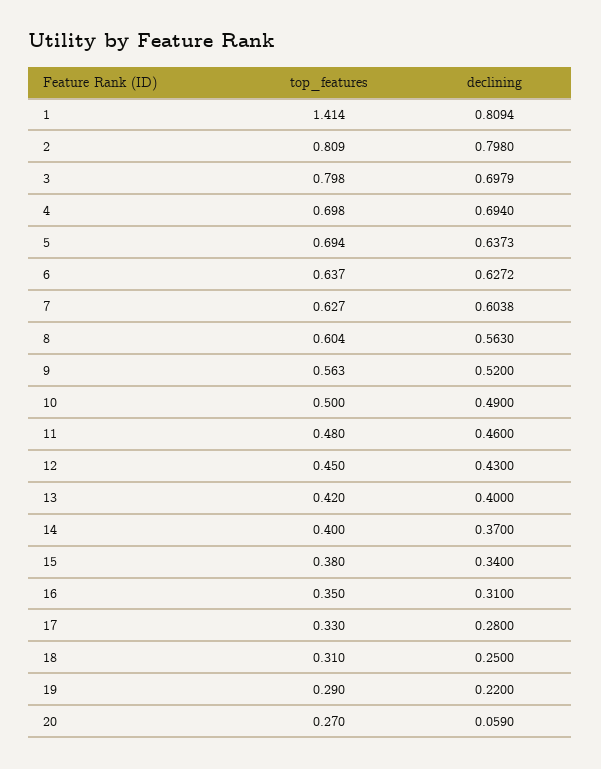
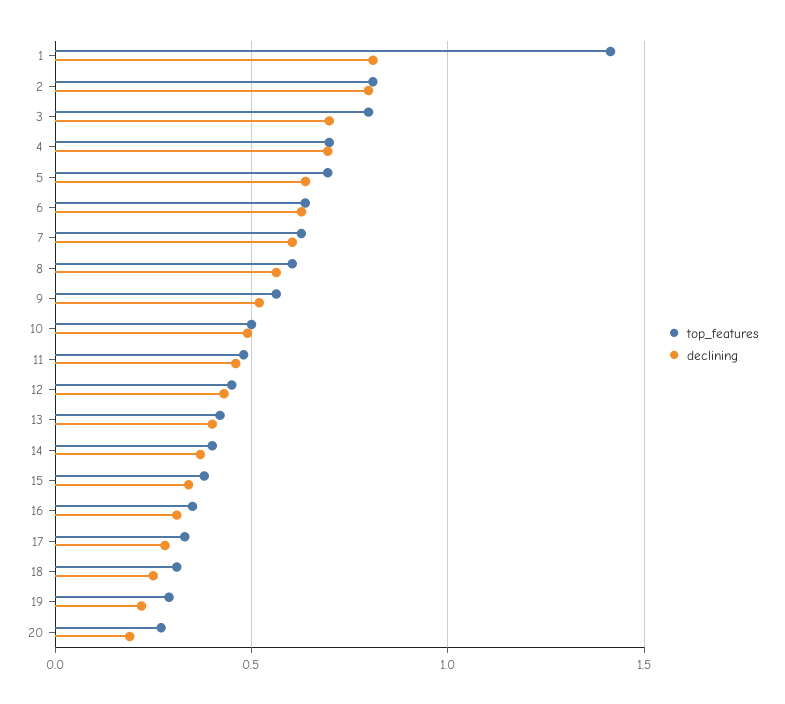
declining, 20: 0.059 -> 0.2

